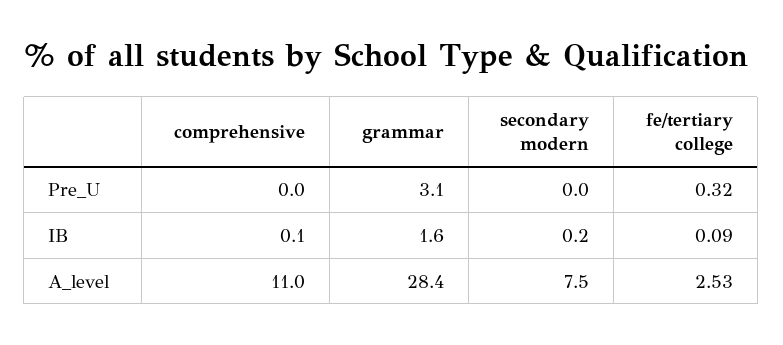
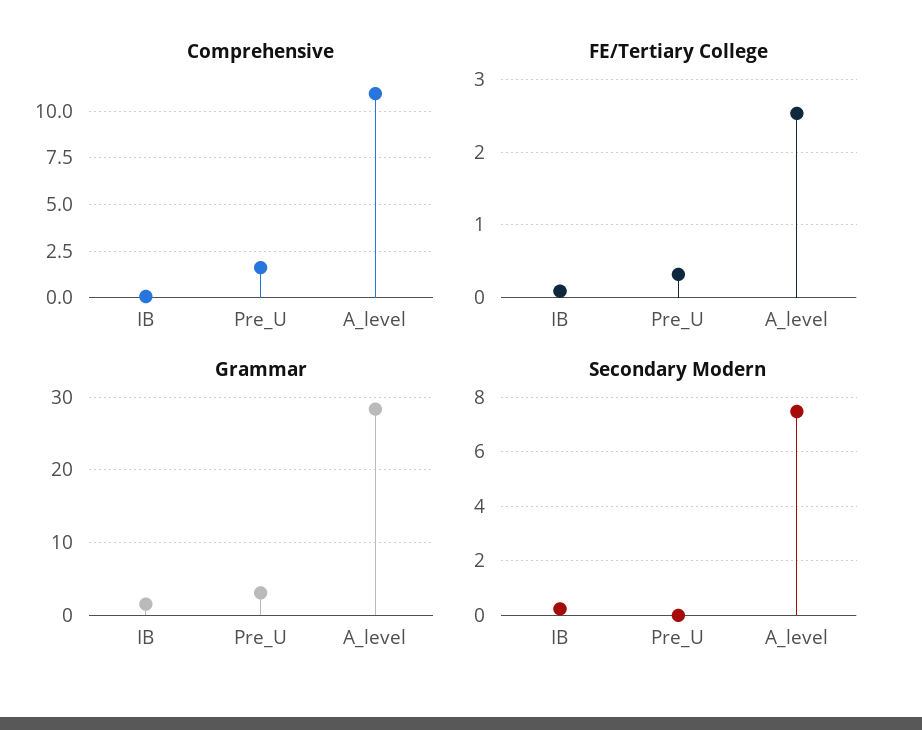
comprehensive, Pre_U: 0 -> 1.5

